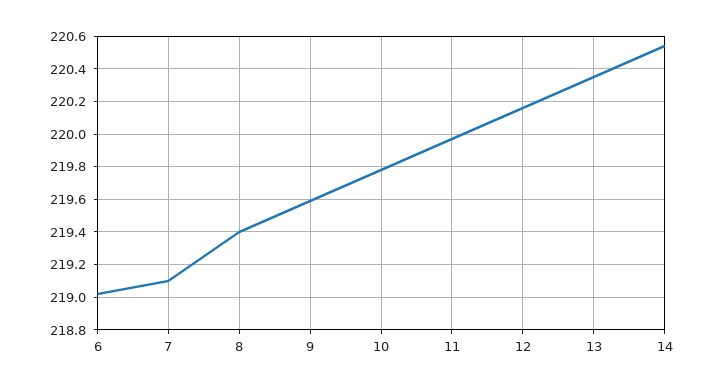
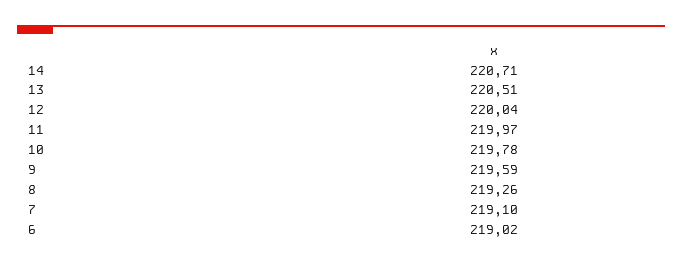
8: 219.4 -> 219.26
12: 220.15 -> 220.04
13: 220.35 -> 220.51
14: 220.55 -> 220.71

